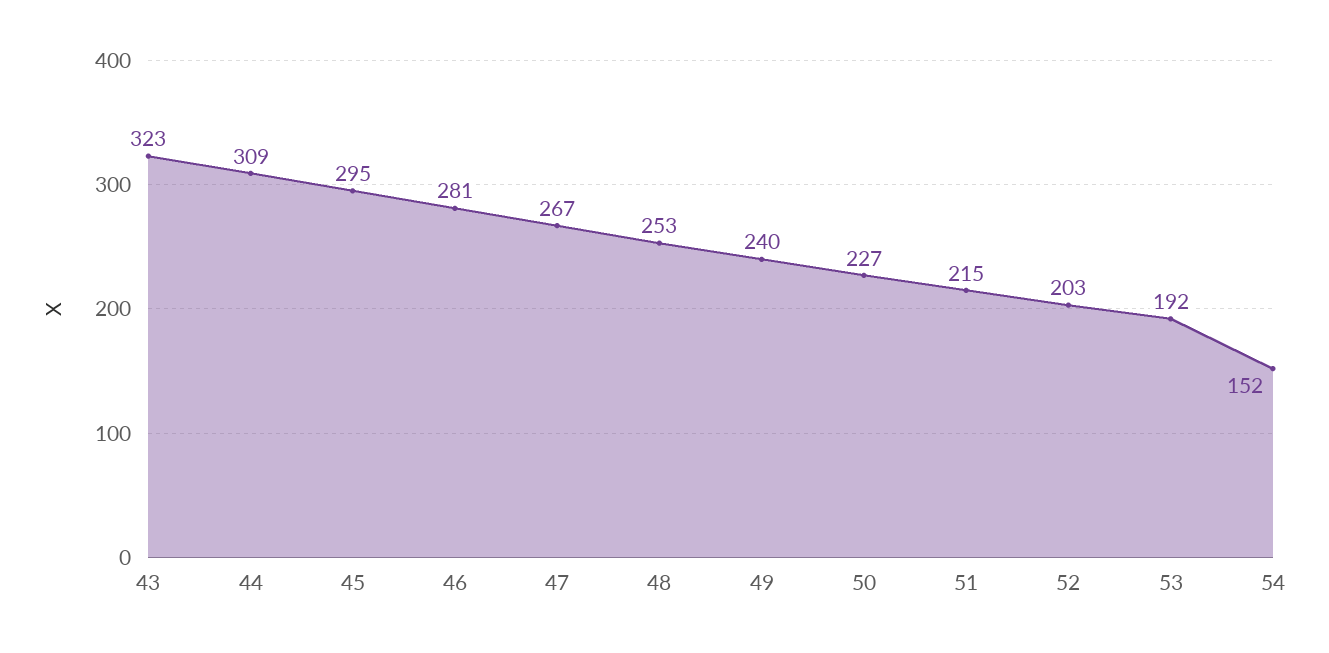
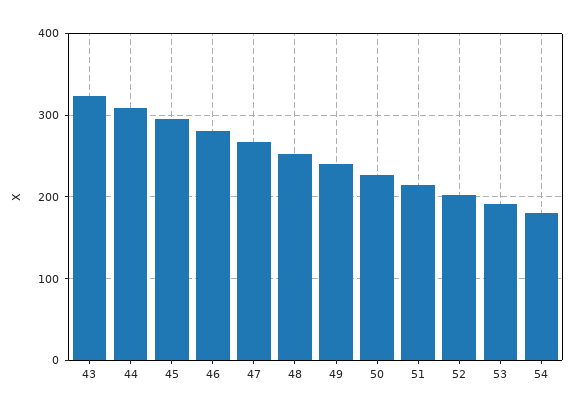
54: 152 -> 180

